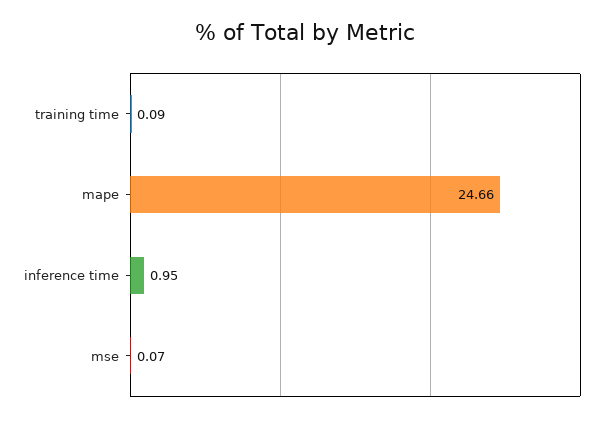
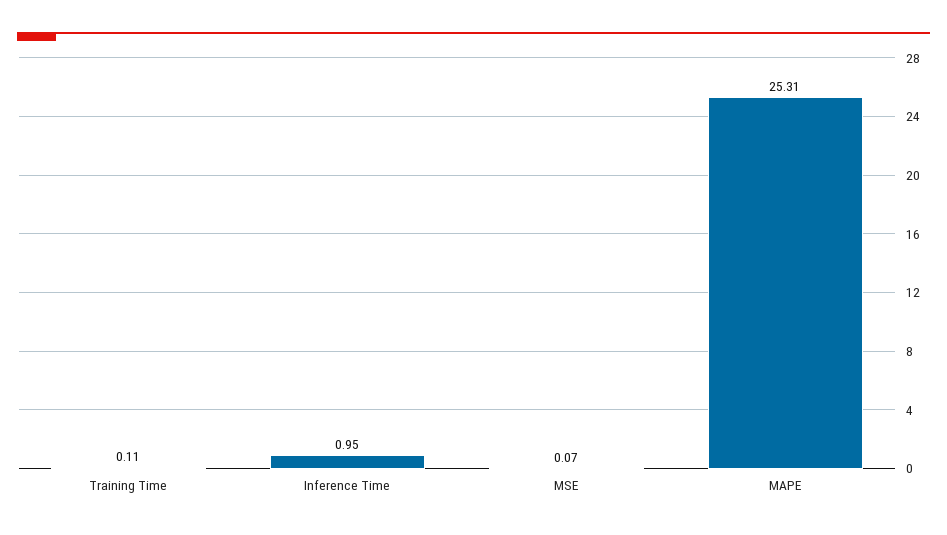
training time: 0.09 -> 0.11
mape: 24.66 -> 25.31

